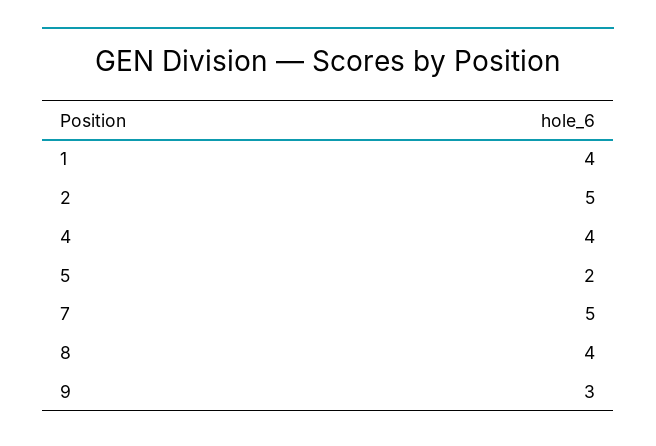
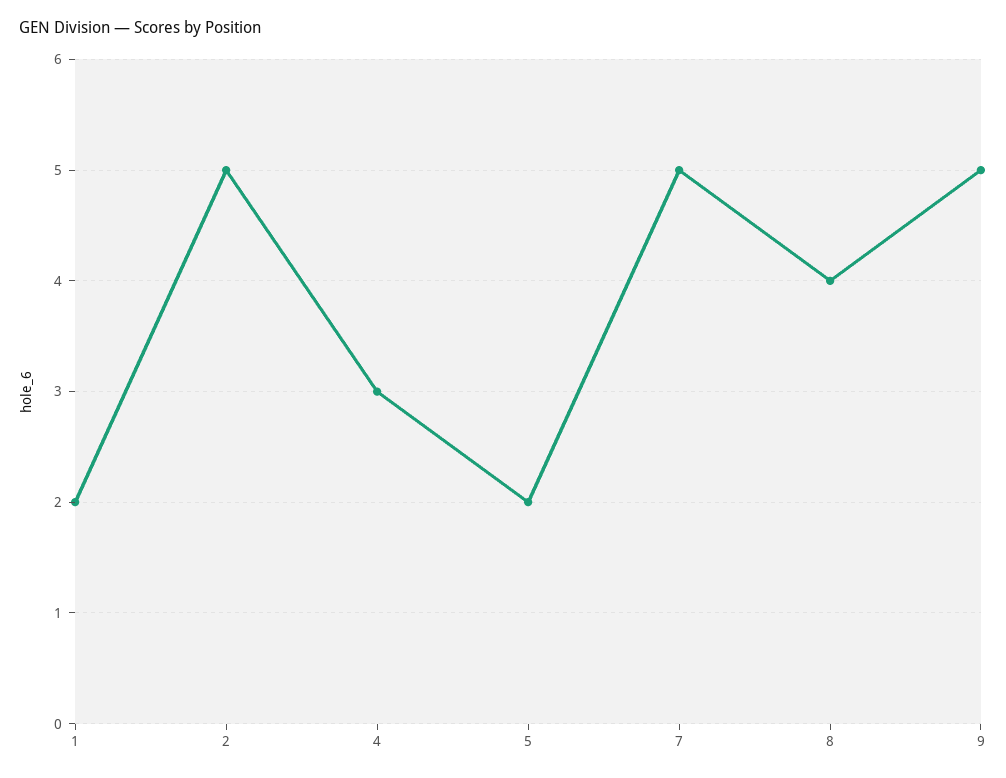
1: 4 -> 2
4: 4 -> 3
9: 3 -> 5

